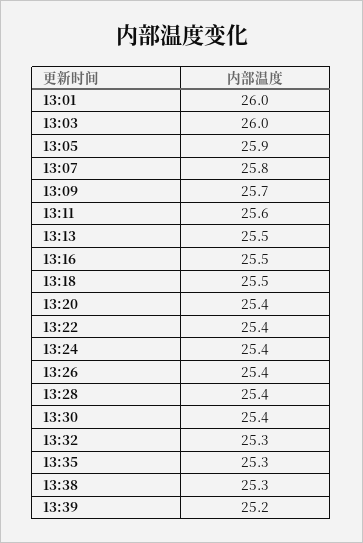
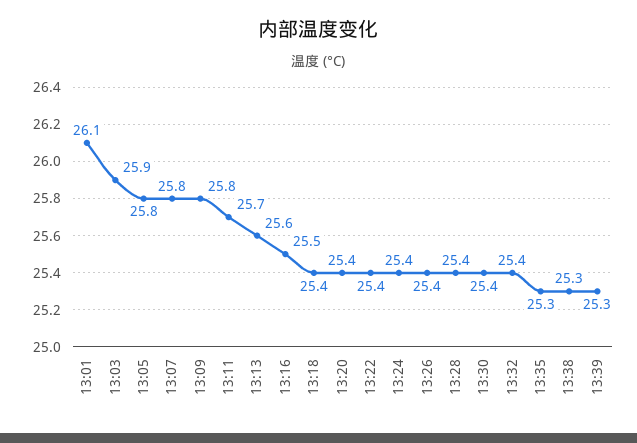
13:01: 26 -> 26.1
13:03: 26 -> 25.9
13:05: 25.9 -> 25.8
13:09: 25.7 -> 25.8
13:11: 25.6 -> 25.7
13:13: 25.5 -> 25.6
13:18: 25.5 -> 25.4
13:32: 25.3 -> 25.4
13:39: 25.2 -> 25.3

